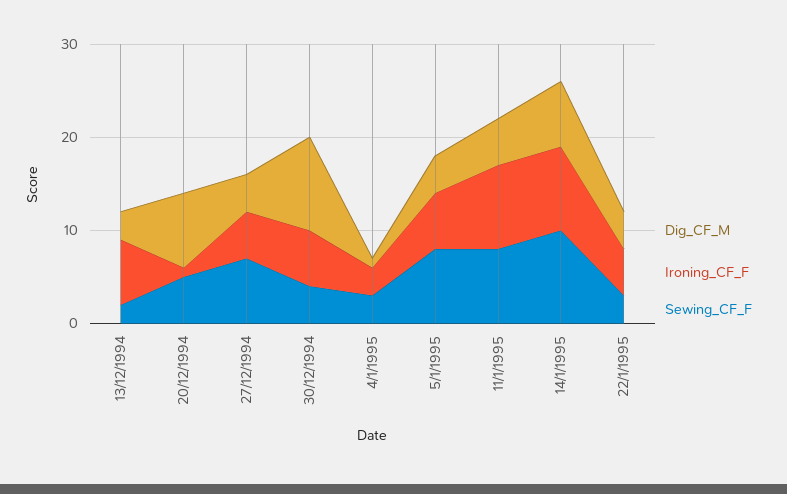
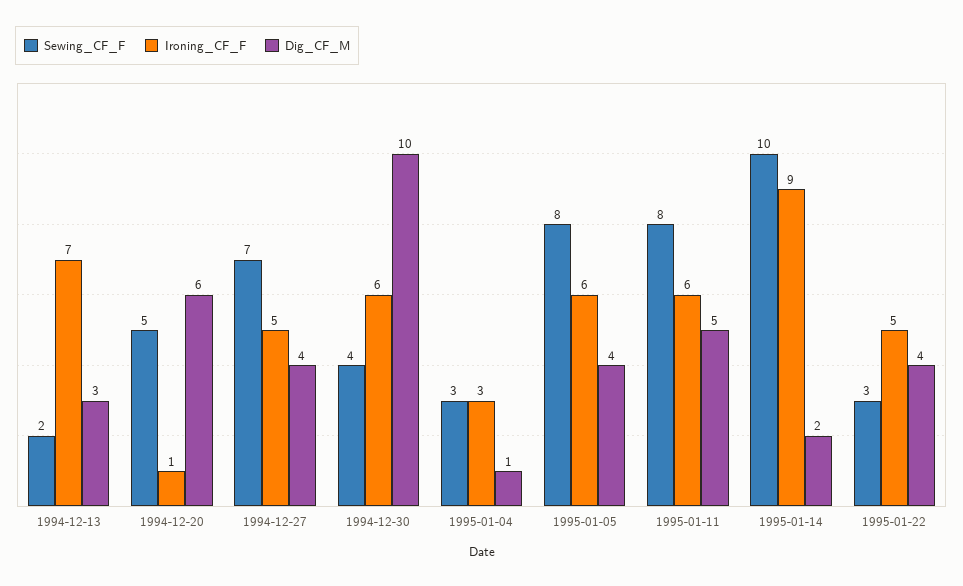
Dig_CF_M, 20/12/1994: 8 -> 6
Ironing_CF_F, 11/1/1995: 9 -> 6
Dig_CF_M, 14/1/1995: 7 -> 2

